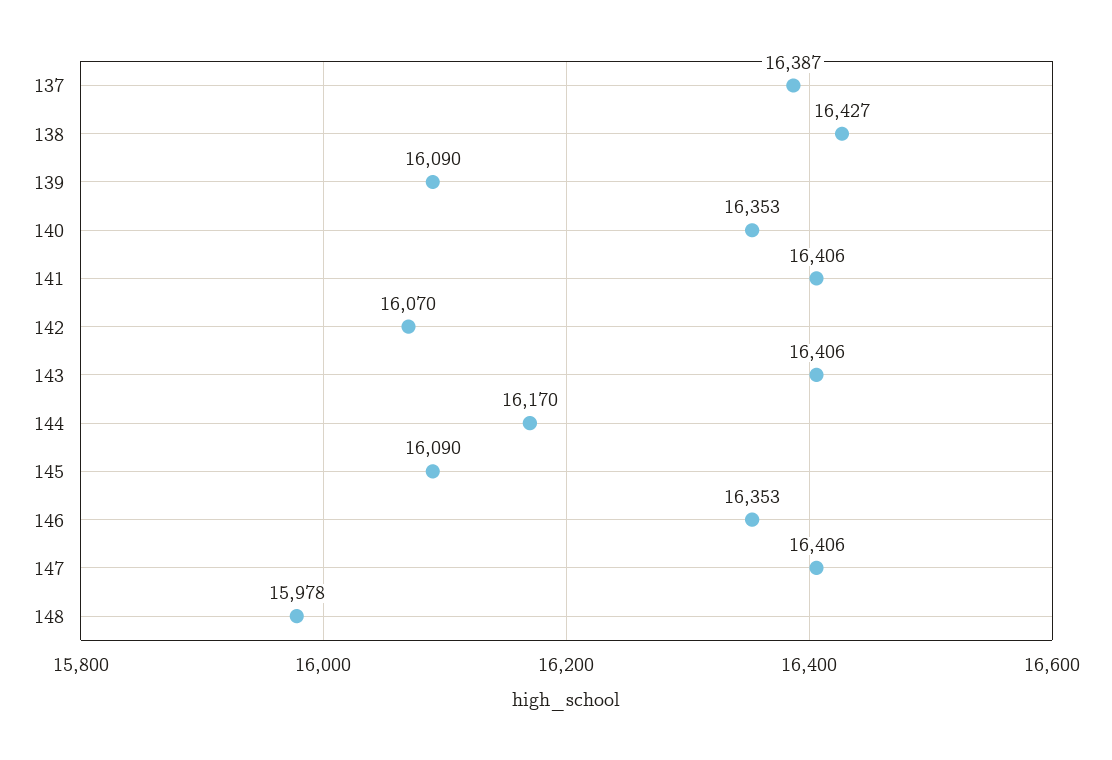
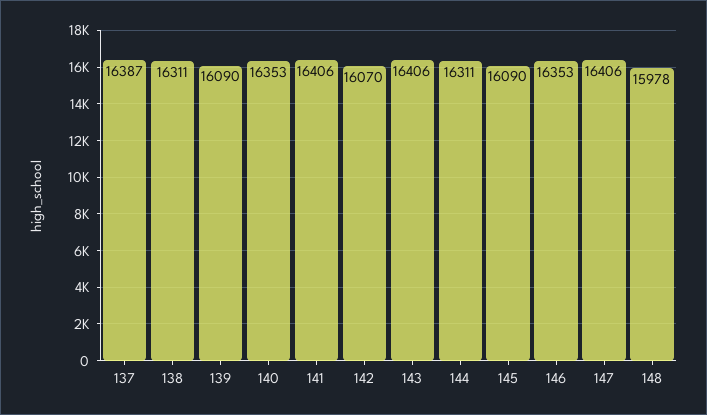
138: 16427 -> 16311
144: 16170 -> 16311

